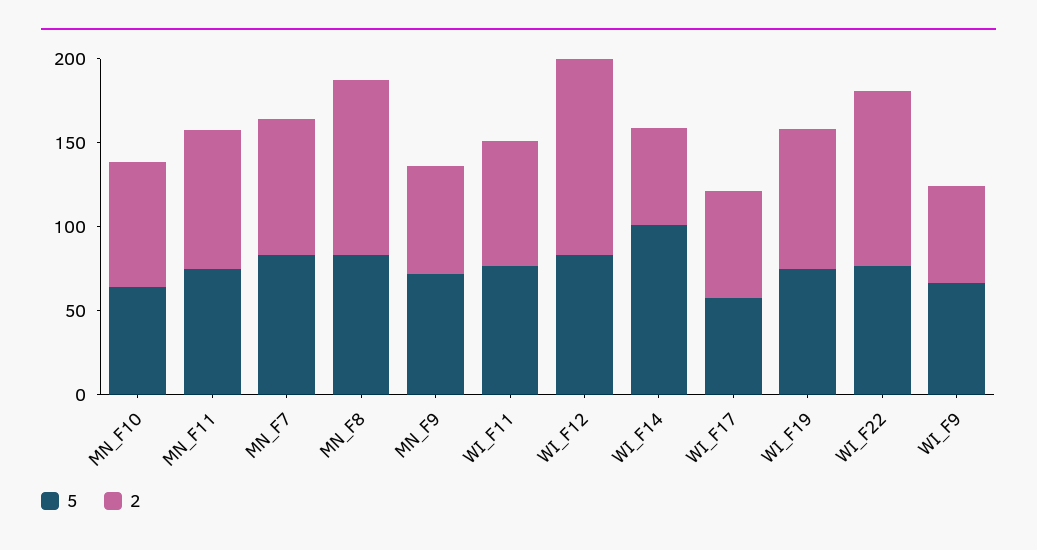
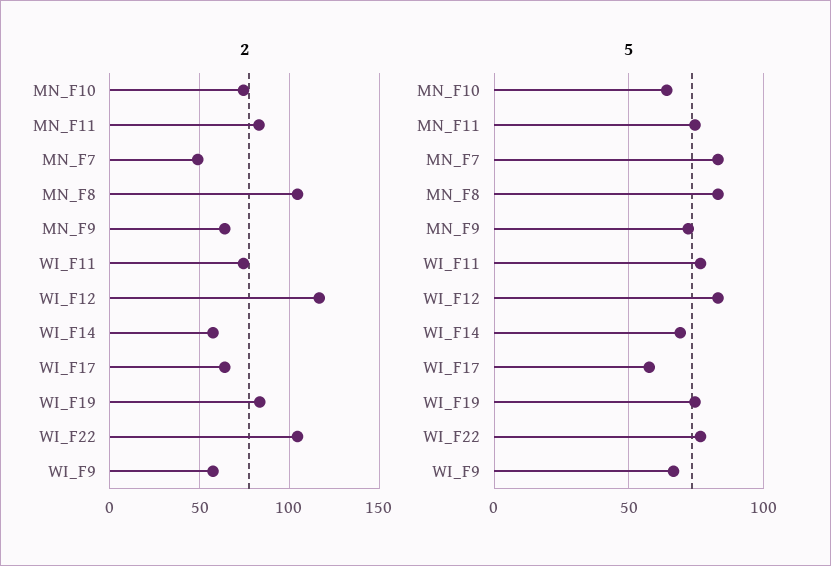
2, MN_F7: 80 -> 50
5, WI_F14: 100 -> 70

